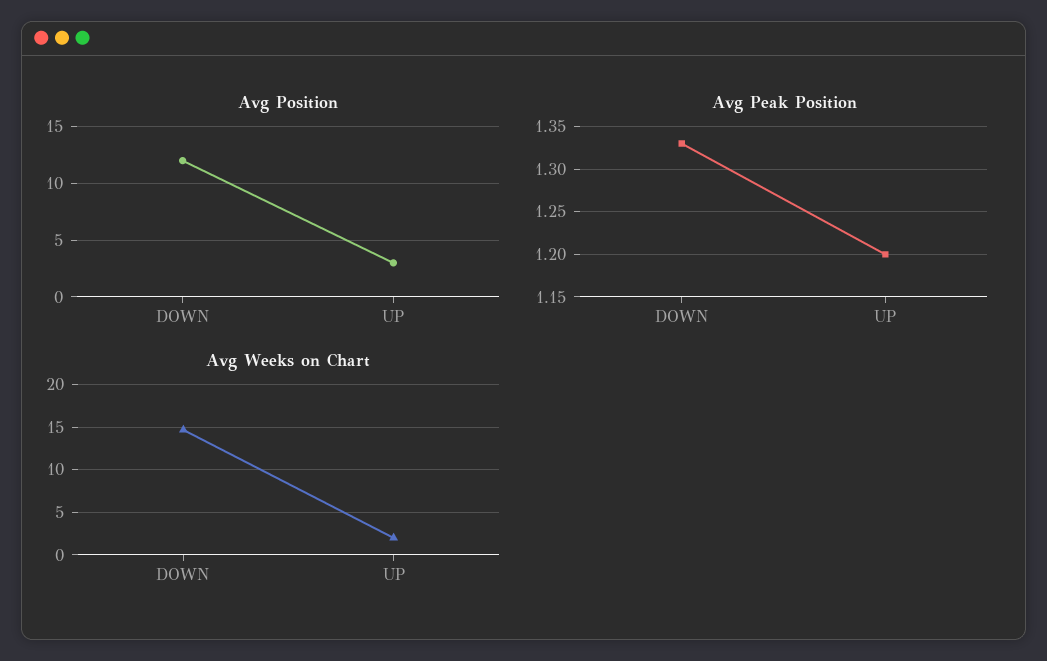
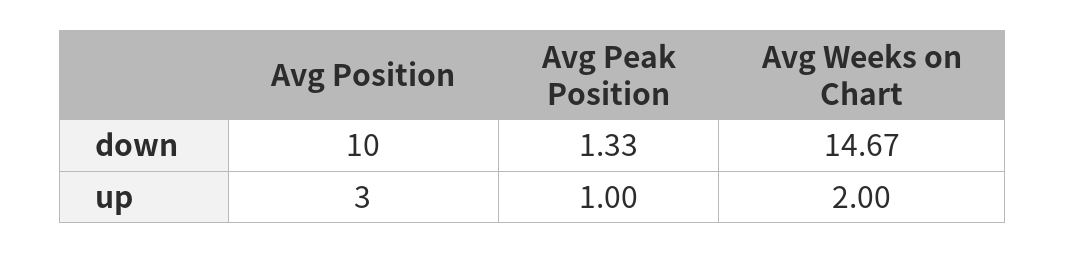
Avg Position, DOWN: 12 -> 10
Avg Peak Position, UP: 1.2 -> 1

